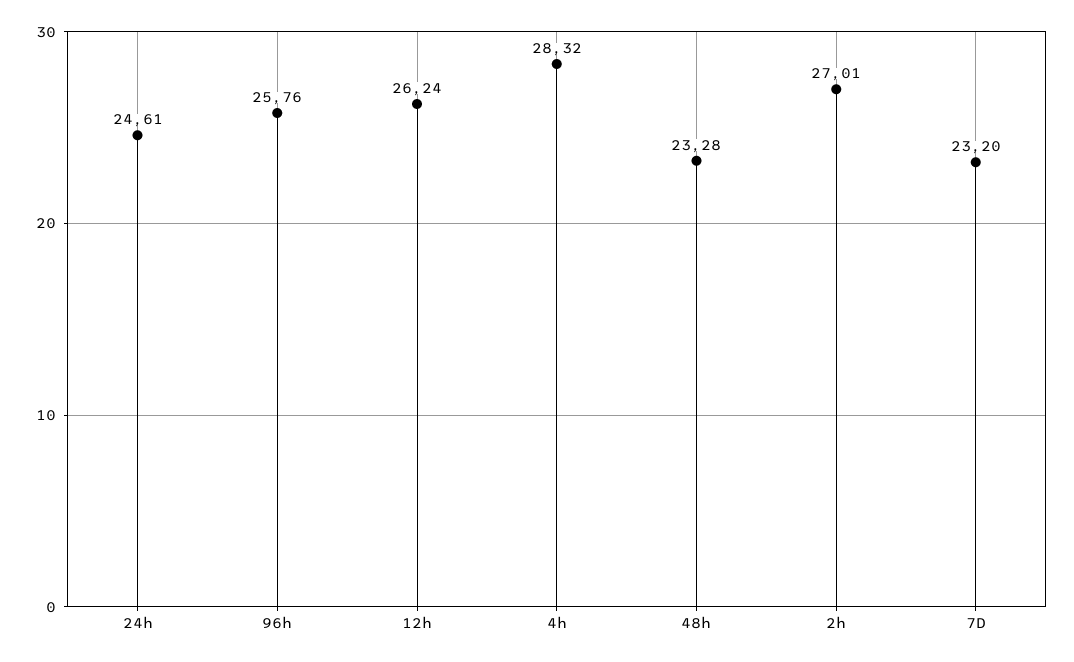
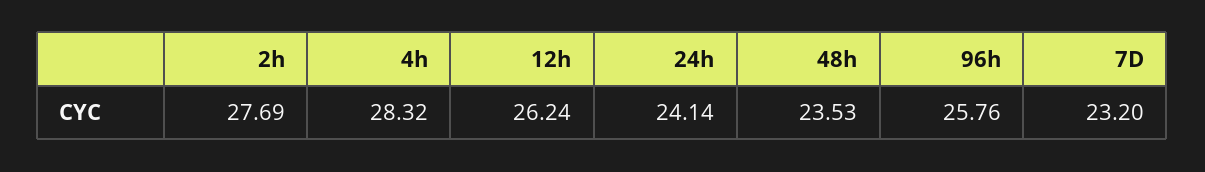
24h: 24.61 -> 24.14
48h: 23.28 -> 23.53
2h: 27.01 -> 27.69

